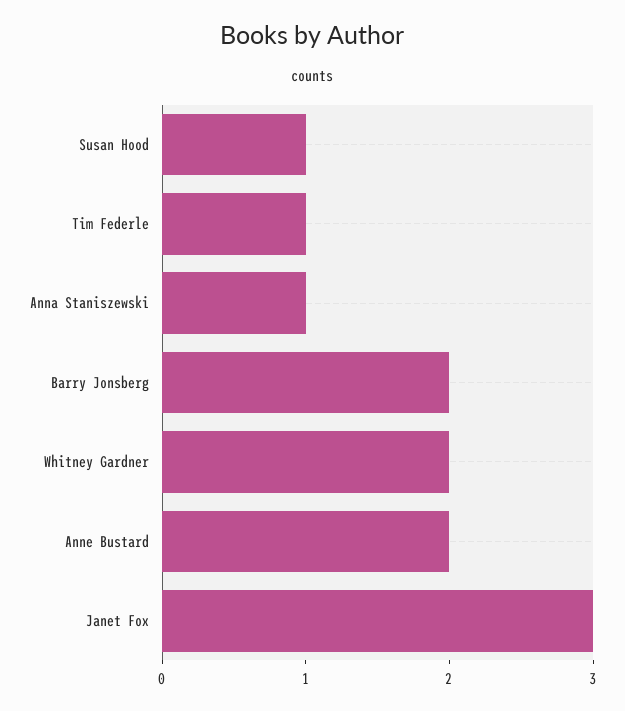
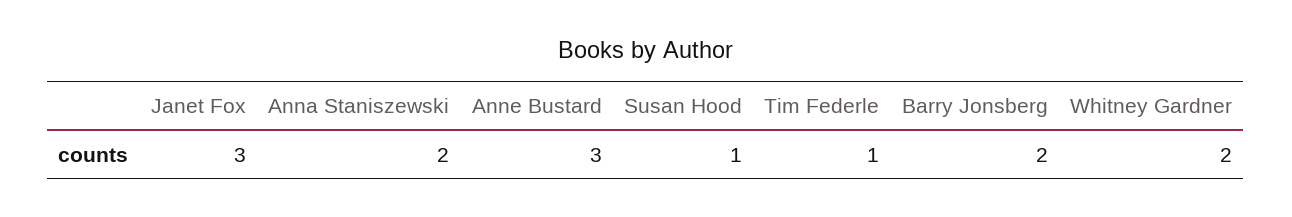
Anna Staniszewski: 1 -> 2
Anne Bustard: 2 -> 3

